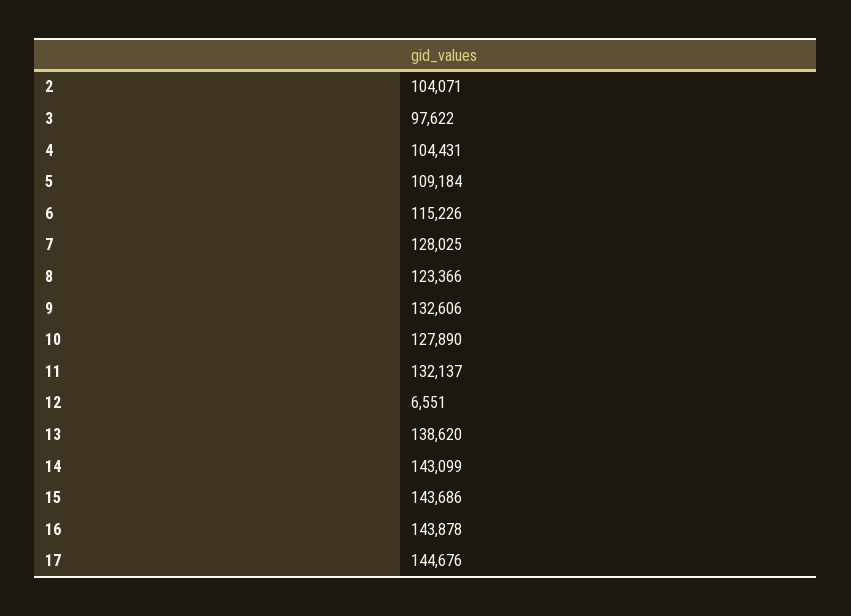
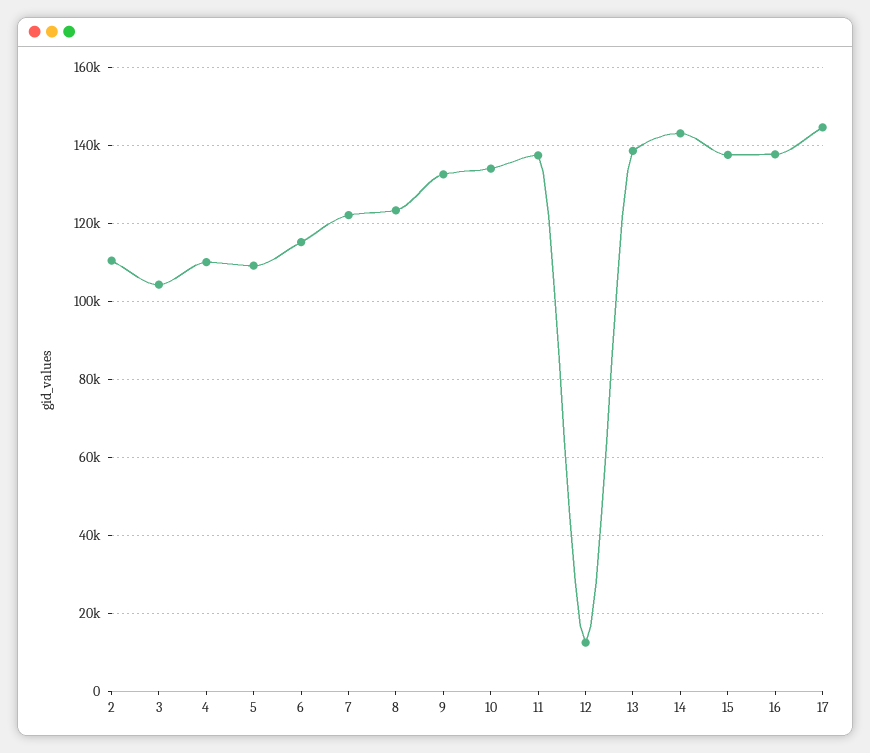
2: 104071 -> 110000
3: 97622 -> 104000
4: 104431 -> 110000
7: 128025 -> 122000
10: 127890 -> 134000
11: 132137 -> 138000
12: 6551 -> 12000
15: 143686 -> 138000
16: 143878 -> 138000

